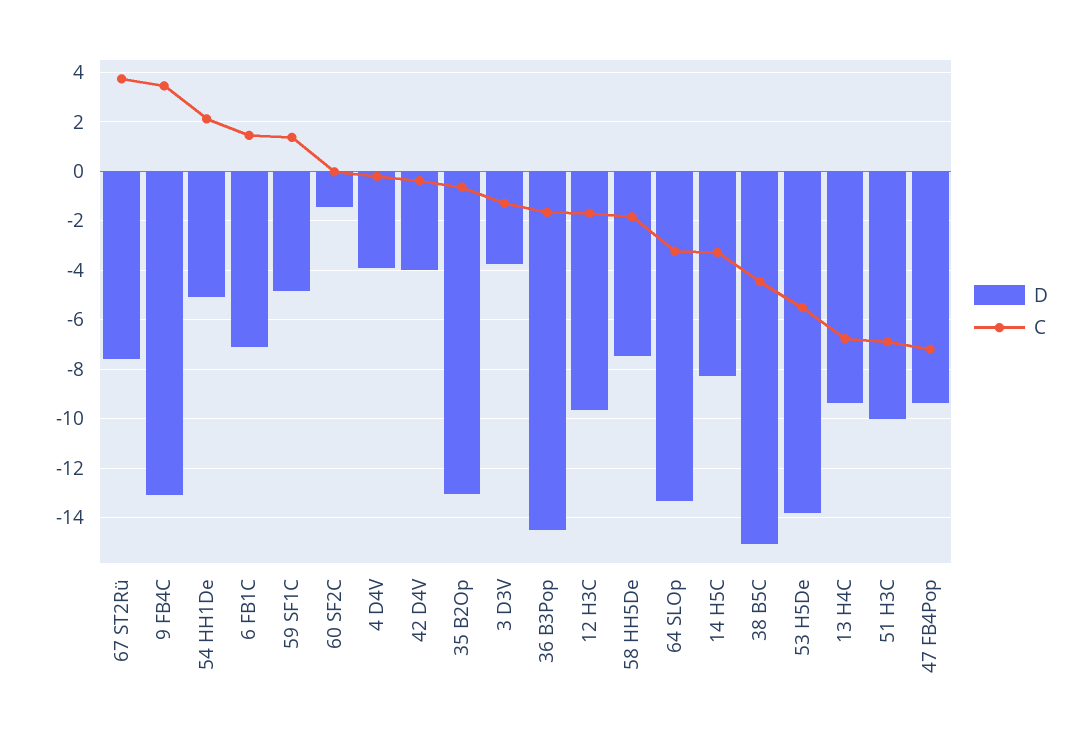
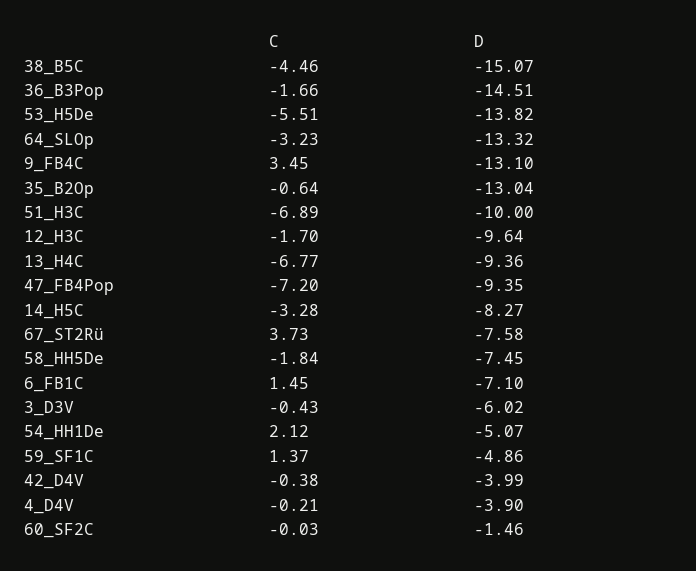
D, 3 D3V: -3.75 -> -6.02
C, 3 D3V: -1.25 -> -0.43

